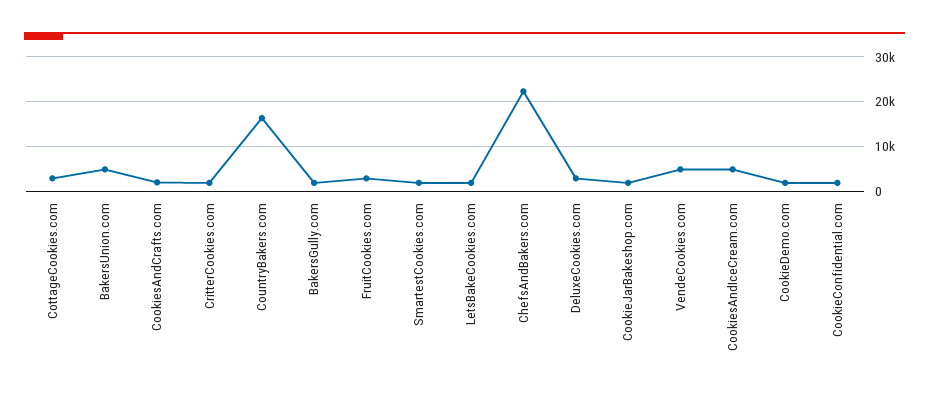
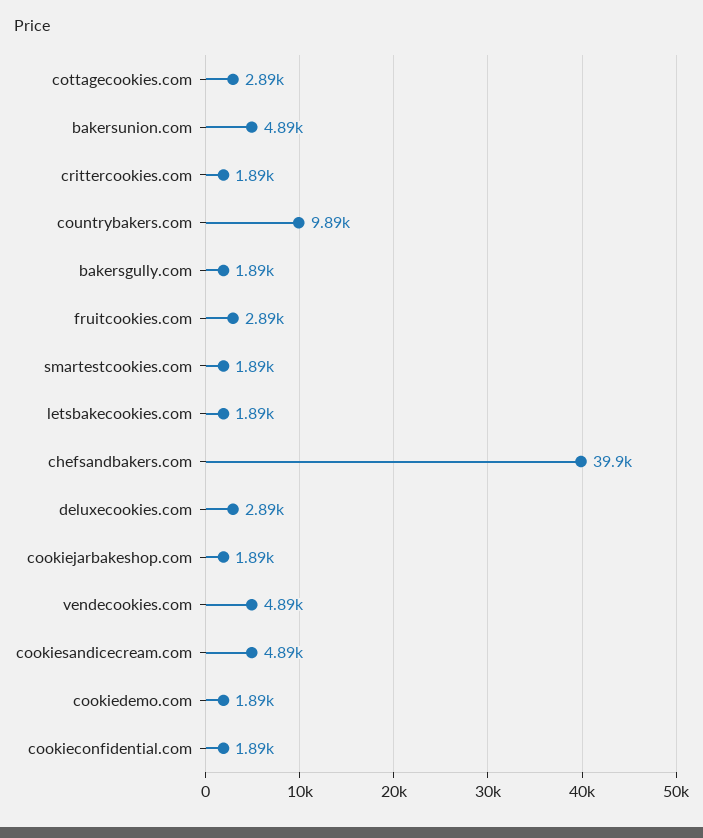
CookiesAndCrafts.com: 2000 -> none
CountryBakers.com: 16000 -> 9890
ChefsAndBakers.com: 22000 -> 39900

